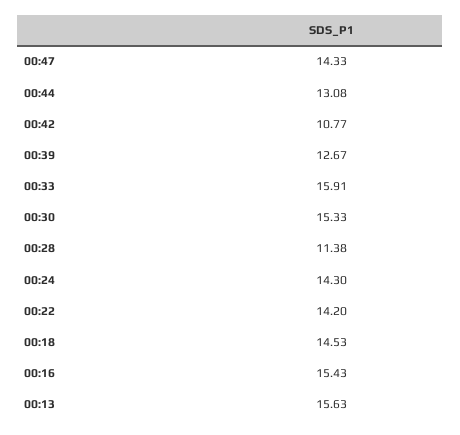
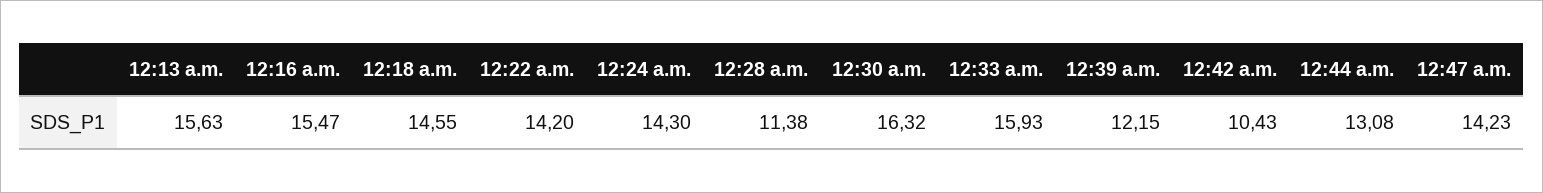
00:47: 14.33 -> 14.23
00:42: 10.77 -> 10.43
00:39: 12.67 -> 12.15
00:33: 15.91 -> 15.93
00:30: 15.33 -> 16.32
00:18: 14.53 -> 14.55
00:16: 15.43 -> 15.47

